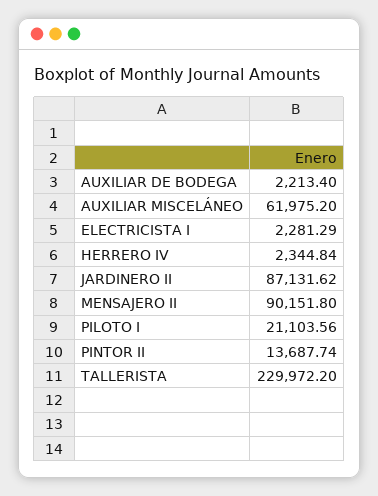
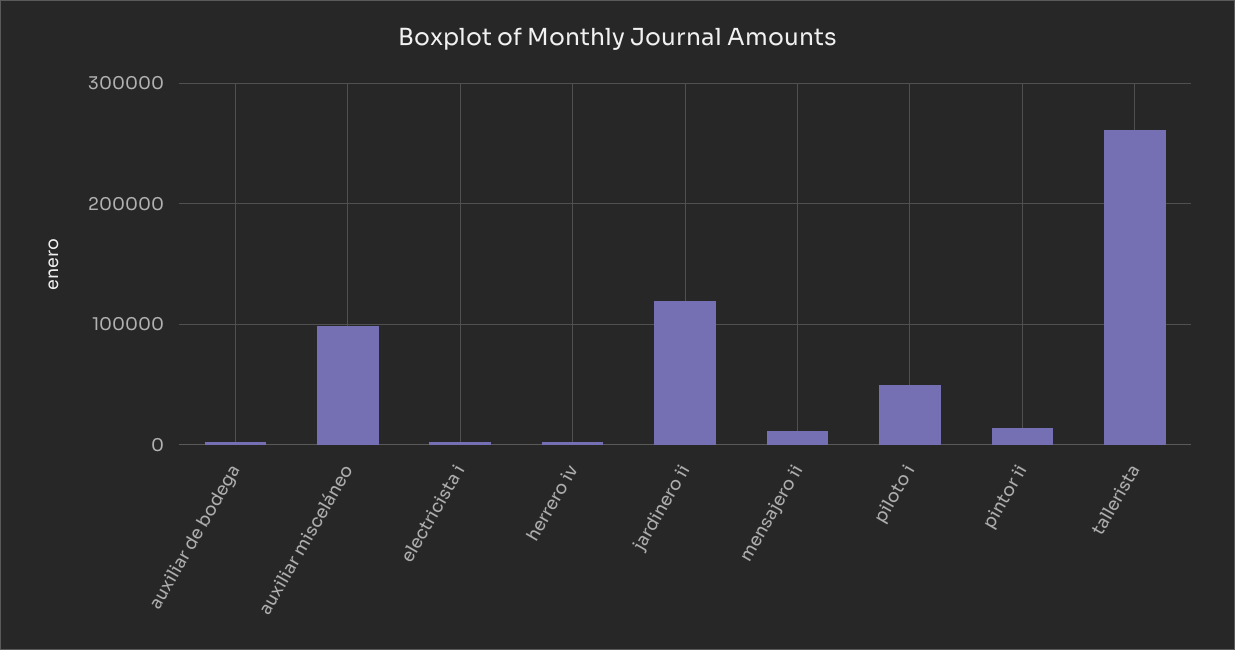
AUXILIAR MISCELÁNEO: 61975.2 -> 100000
JARDINERO II: 87131.62 -> 120000
MENSAJERO II: 90151.8 -> 10000
PILOTO I: 21103.56 -> 50000
TALLERISTA: 229972.2 -> 260000

